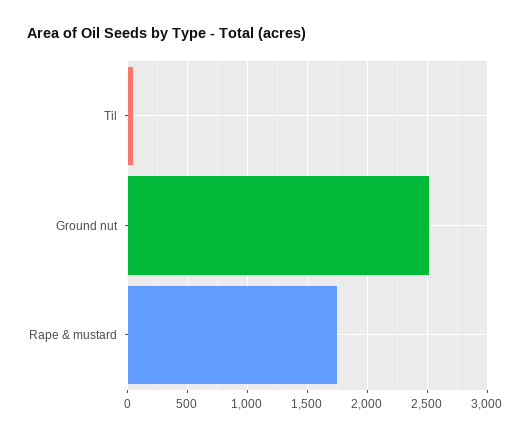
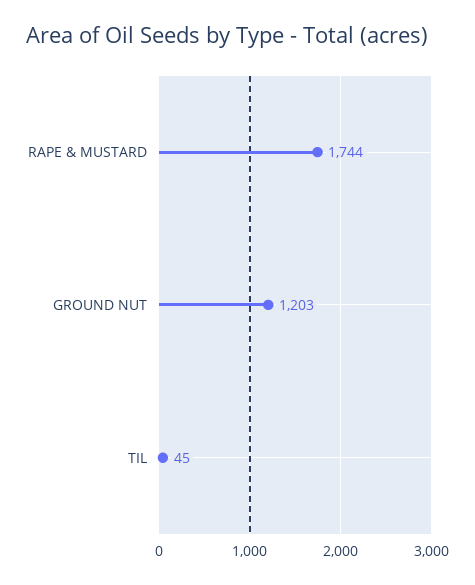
Ground nut: 2500 -> 1203

